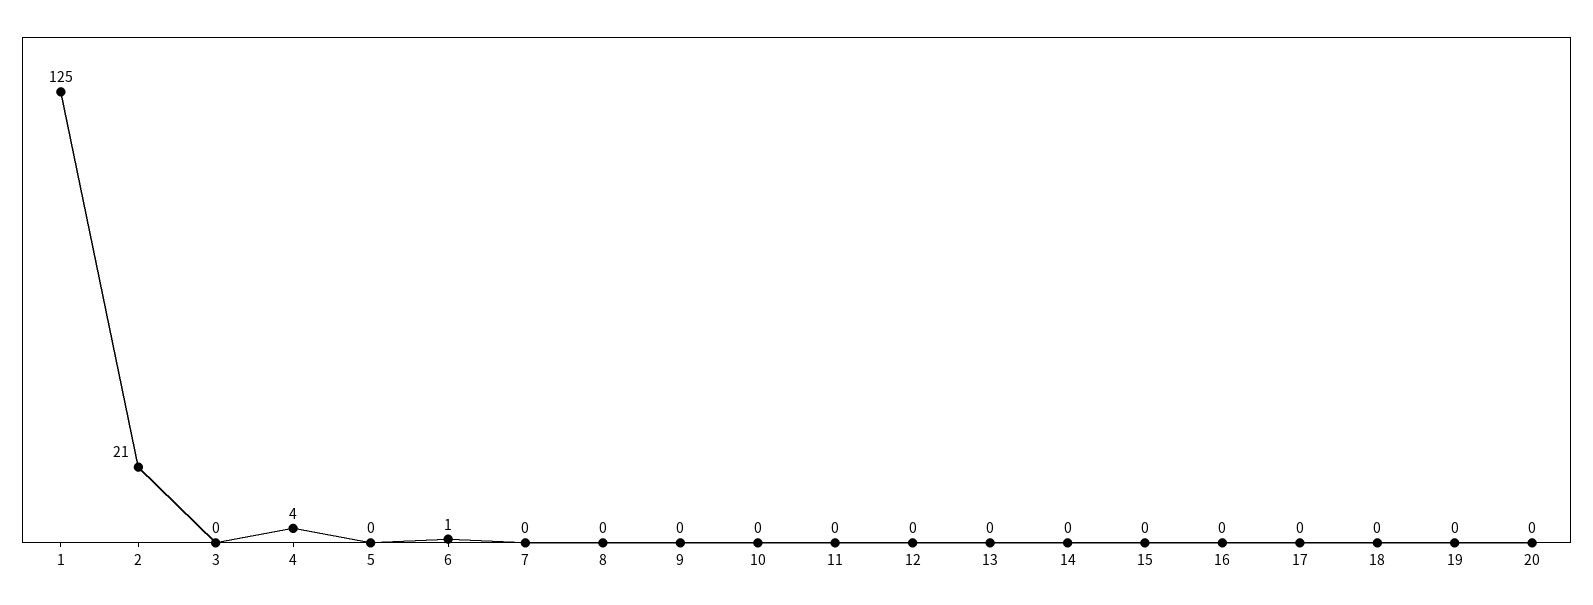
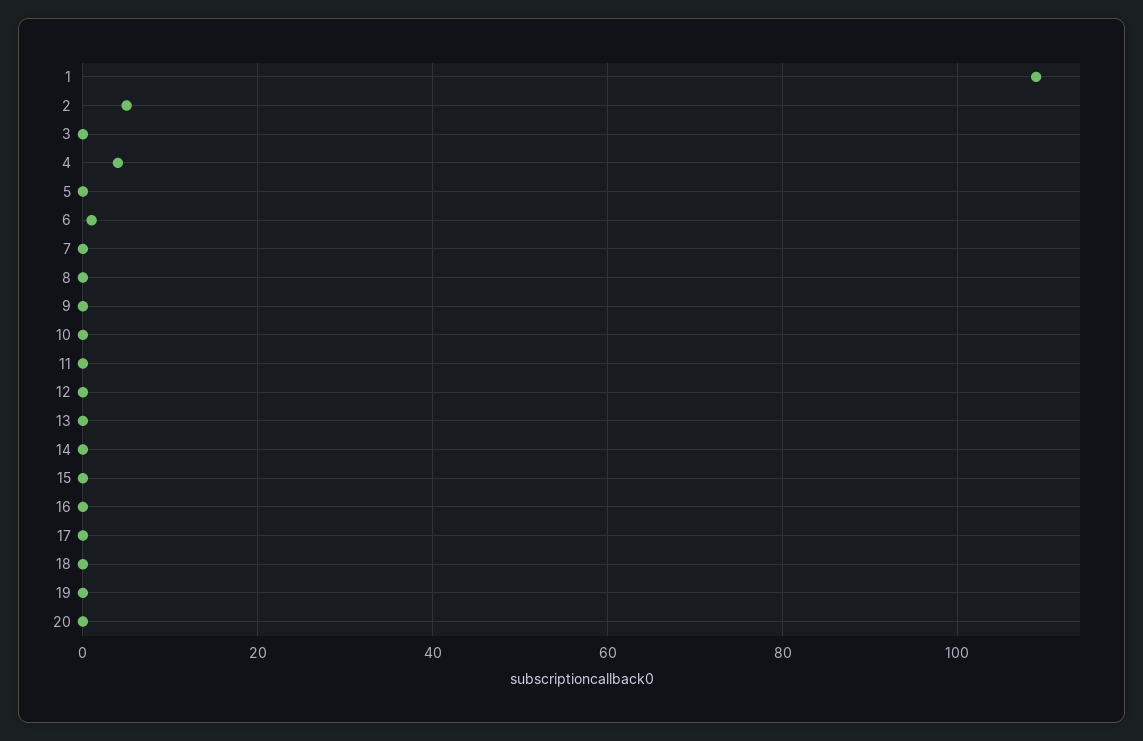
1: 125 -> 110
2: 21 -> 5

